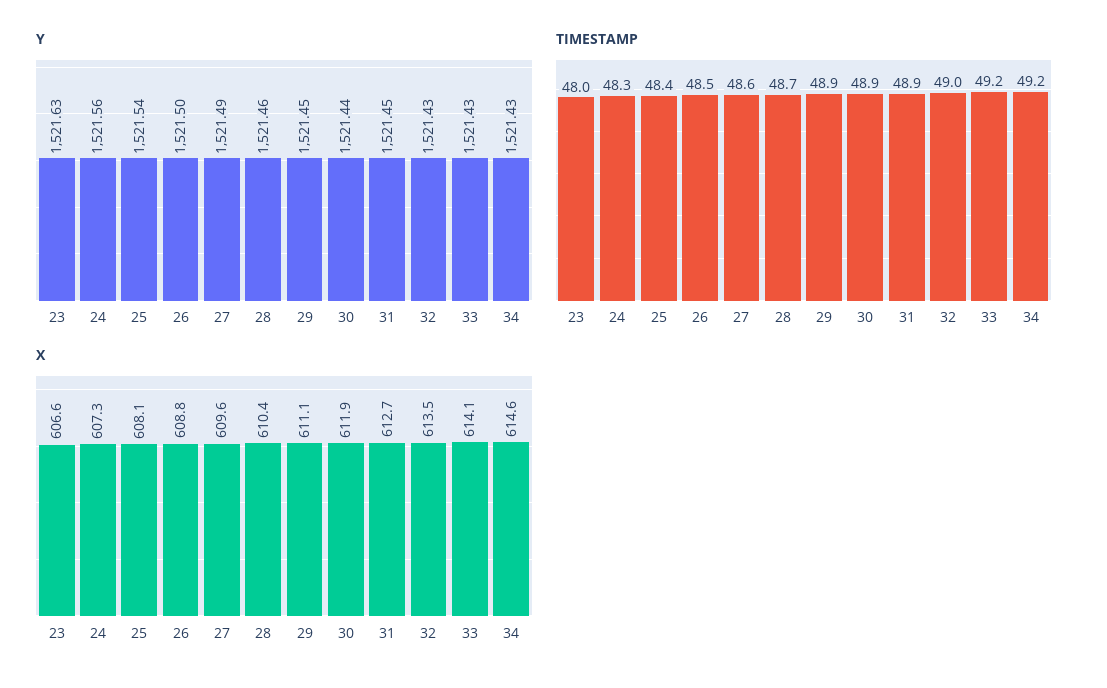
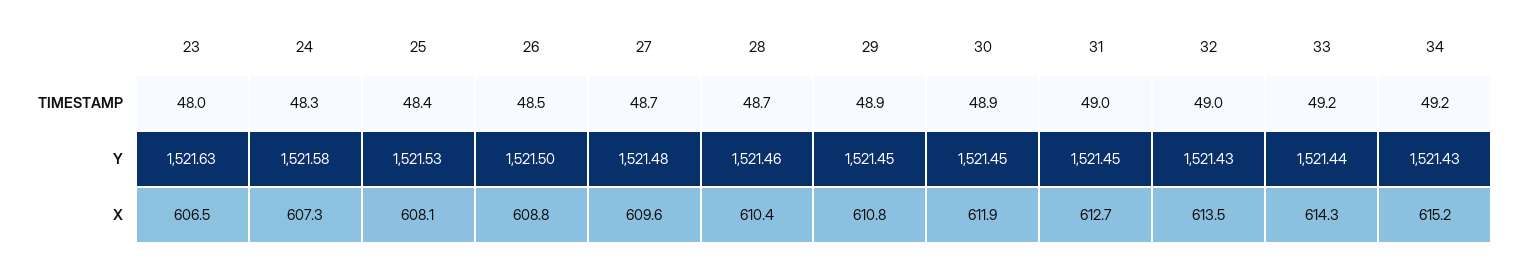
Y, 24: 1521.56 -> 1521.58
Y, 25: 1521.54 -> 1521.53
Y, 27: 1521.49 -> 1521.48
Y, 30: 1521.44 -> 1521.45
Y, 33: 1521.43 -> 1521.44
TIMESTAMP, 27: 48.6 -> 48.7
TIMESTAMP, 31: 48.9 -> 49
X, 23: 606.6 -> 606.5
X, 29: 611.1 -> 610.8
X, 33: 614.1 -> 614.3
X, 34: 614.6 -> 615.2

